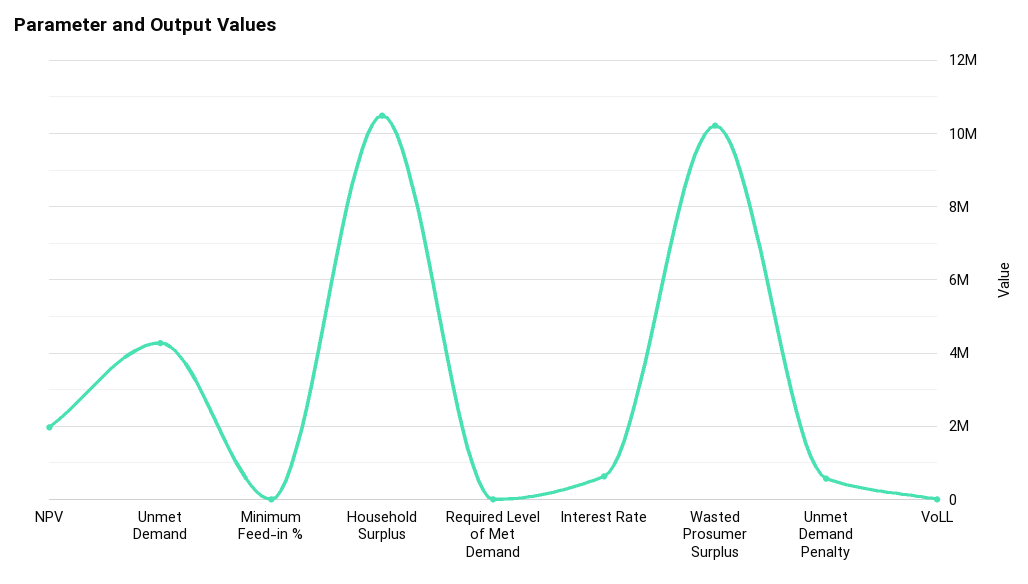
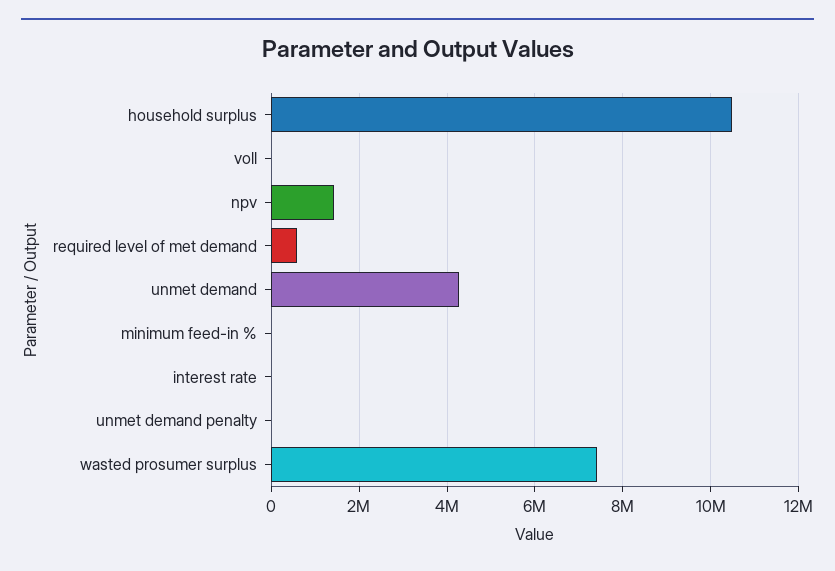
NPV: 2000000 -> 1400000
Required Level of Met Demand: 0 -> 600000
Interest Rate: 600000 -> 0
Wasted Prosumer Surplus: 10200000 -> 7400000
Unmet Demand Penalty: 600000 -> 0

